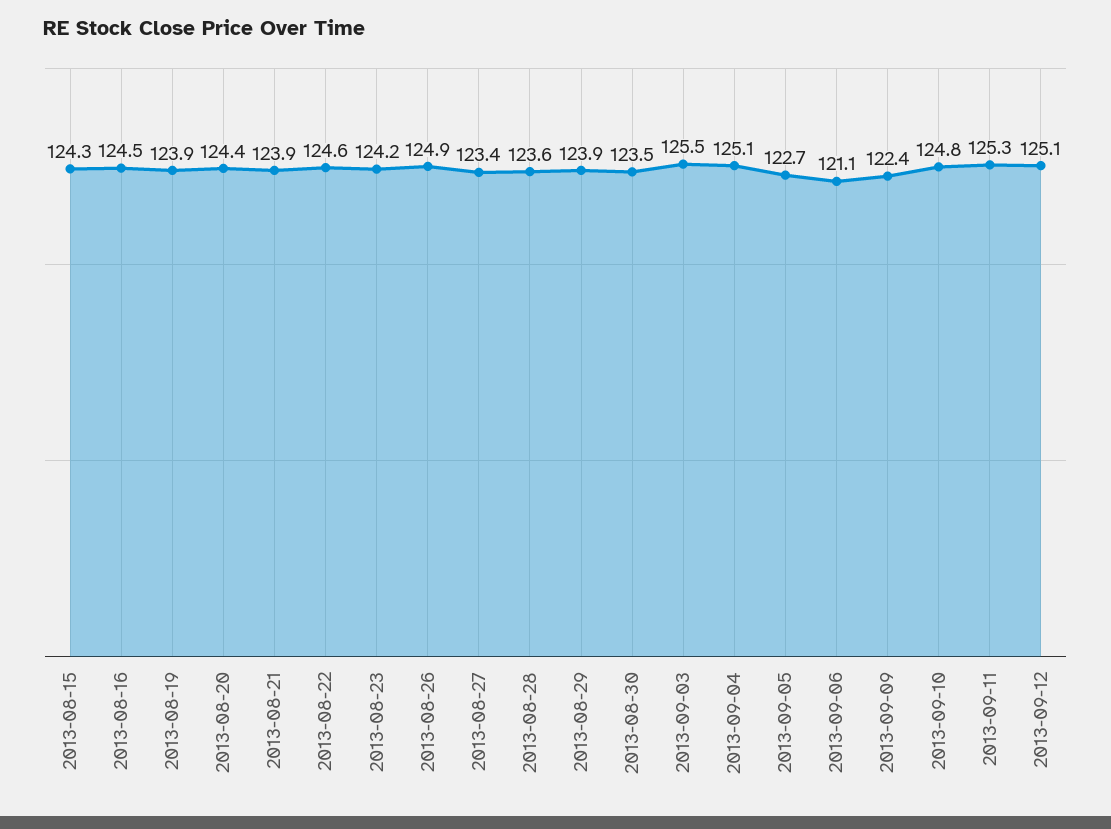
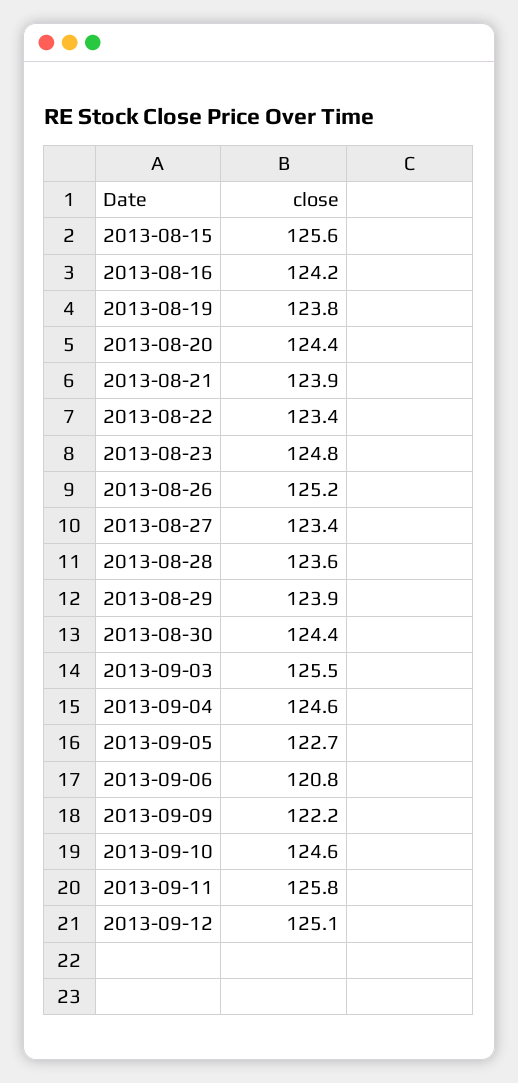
2013-08-15: 124.3 -> 125.6
2013-08-16: 124.5 -> 124.2
2013-08-19: 123.9 -> 123.8
2013-08-22: 124.6 -> 123.4
2013-08-23: 124.2 -> 124.8
2013-08-26: 124.9 -> 125.2
2013-08-30: 123.5 -> 124.4
2013-09-04: 125.1 -> 124.6
2013-09-06: 121.1 -> 120.8
2013-09-09: 122.4 -> 122.2
2013-09-10: 124.8 -> 124.6
2013-09-11: 125.3 -> 125.8

